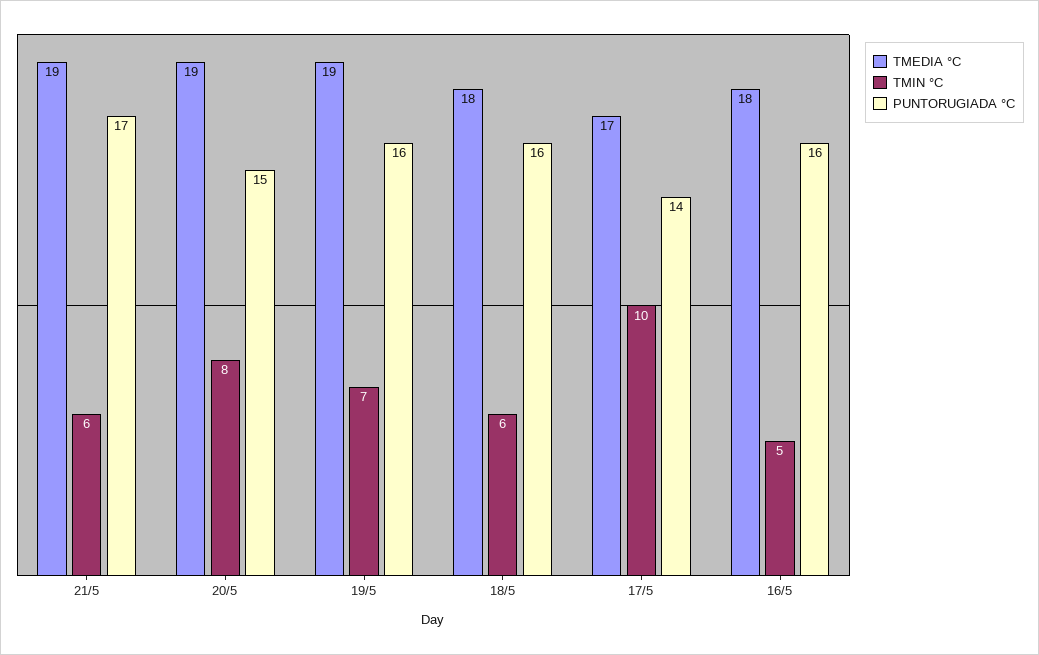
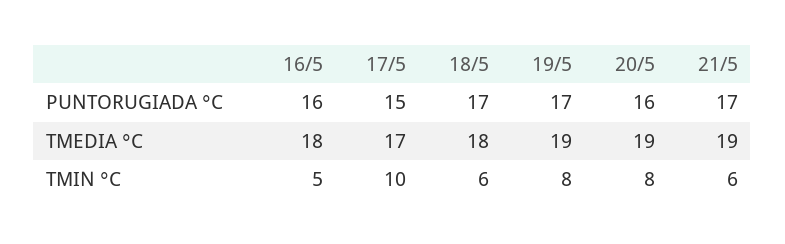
PUNTORUGIADA °C, 20/5: 15 -> 16
TMIN °C, 19/5: 7 -> 8
PUNTORUGIADA °C, 19/5: 16 -> 17
PUNTORUGIADA °C, 18/5: 16 -> 17
PUNTORUGIADA °C, 17/5: 14 -> 15

